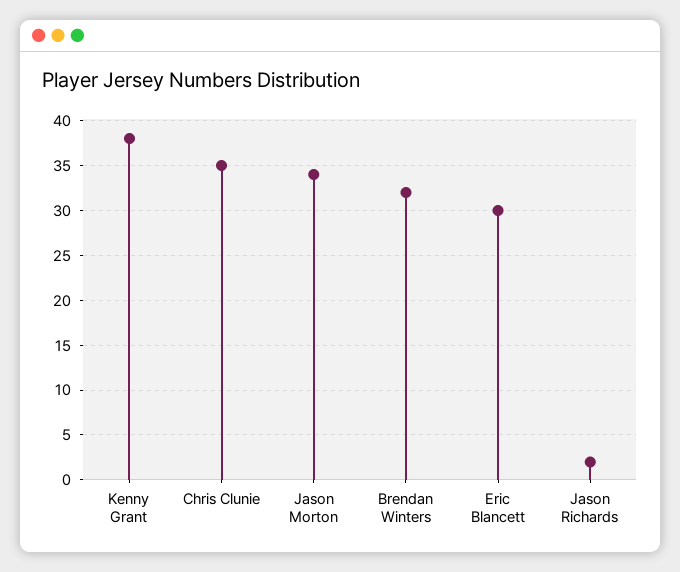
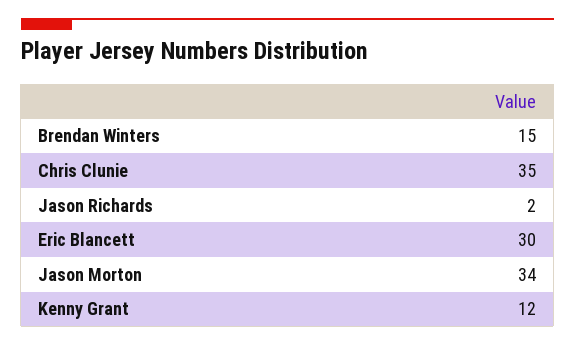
Kenny Grant: 38 -> 12
Brendan Winters: 32 -> 15

